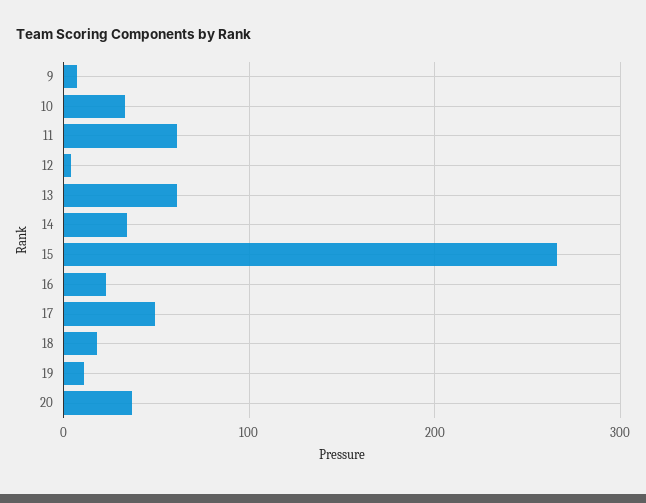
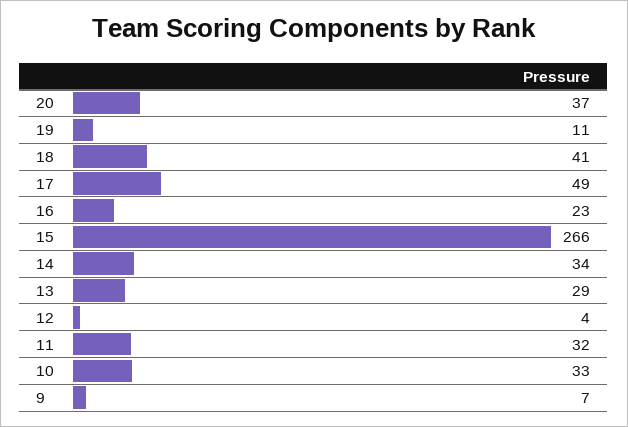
11: 60 -> 32
13: 60 -> 29
18: 20 -> 41

